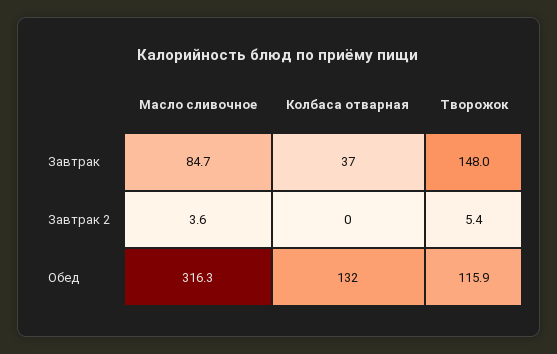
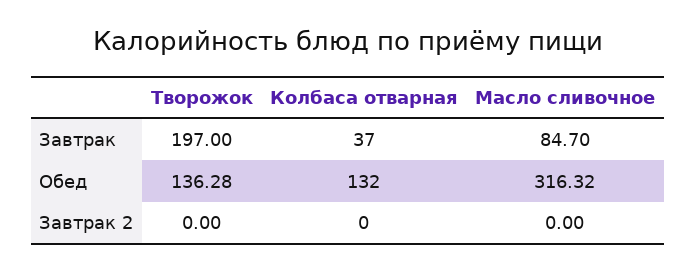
Творожок, Завтрак: 148 -> 197
Масло сливочное, Завтрак 2: 3.6 -> 0
Творожок, Завтрак 2: 5.4 -> 0
Творожок, Обед: 115.9 -> 136.28

